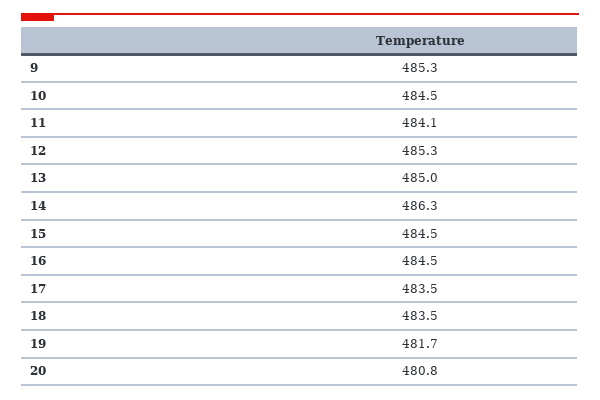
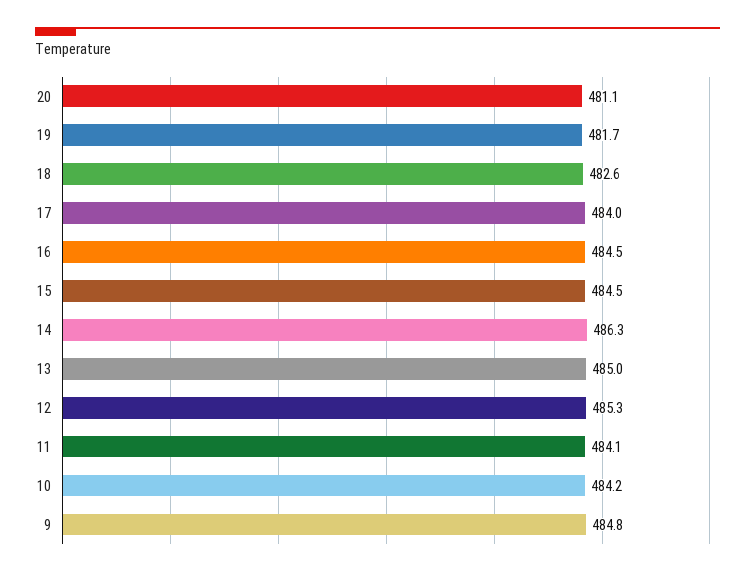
9: 485.3 -> 484.8
10: 484.5 -> 484.2
17: 483.5 -> 484
18: 483.5 -> 482.6
20: 480.8 -> 481.1

